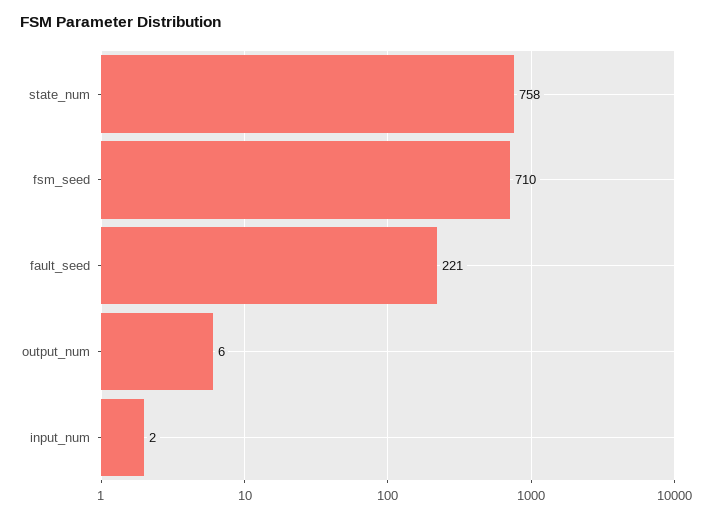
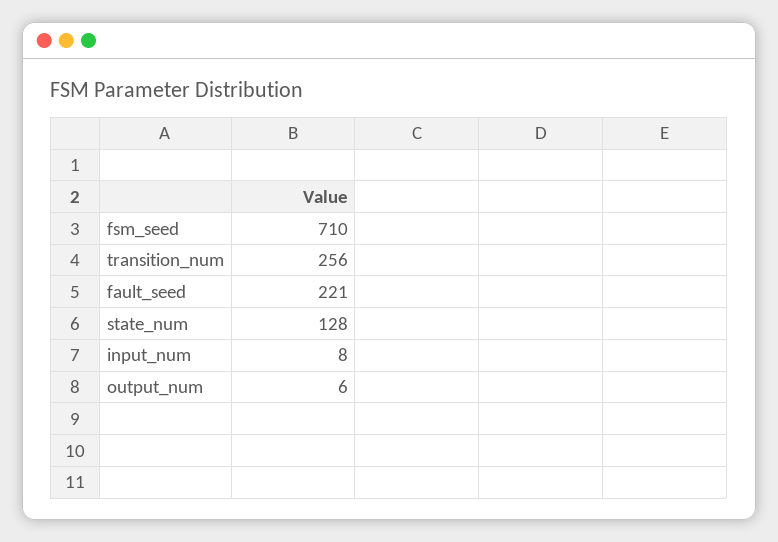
state_num: 758 -> 128
input_num: 2 -> 8
transition_num: none -> 256

